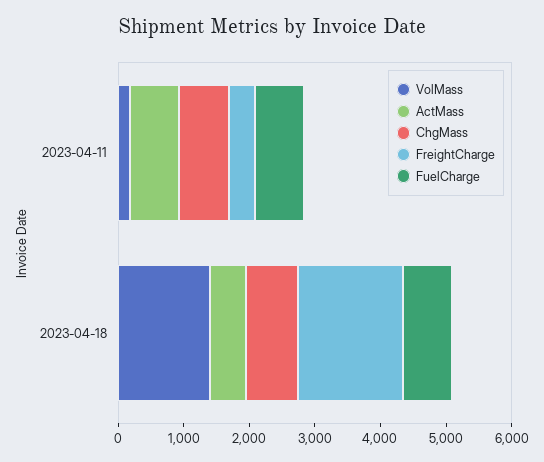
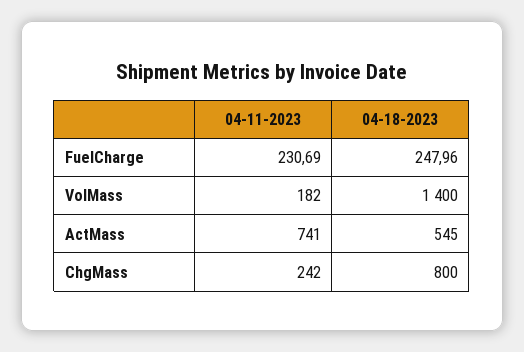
ChgMass, 2023-04-11: 800 -> 242
FreightCharge, 2023-04-11: 400 -> none
FuelCharge, 2023-04-11: 800 -> 230.69
FreightCharge, 2023-04-18: 1600 -> none
FuelCharge, 2023-04-18: 800 -> 247.96

